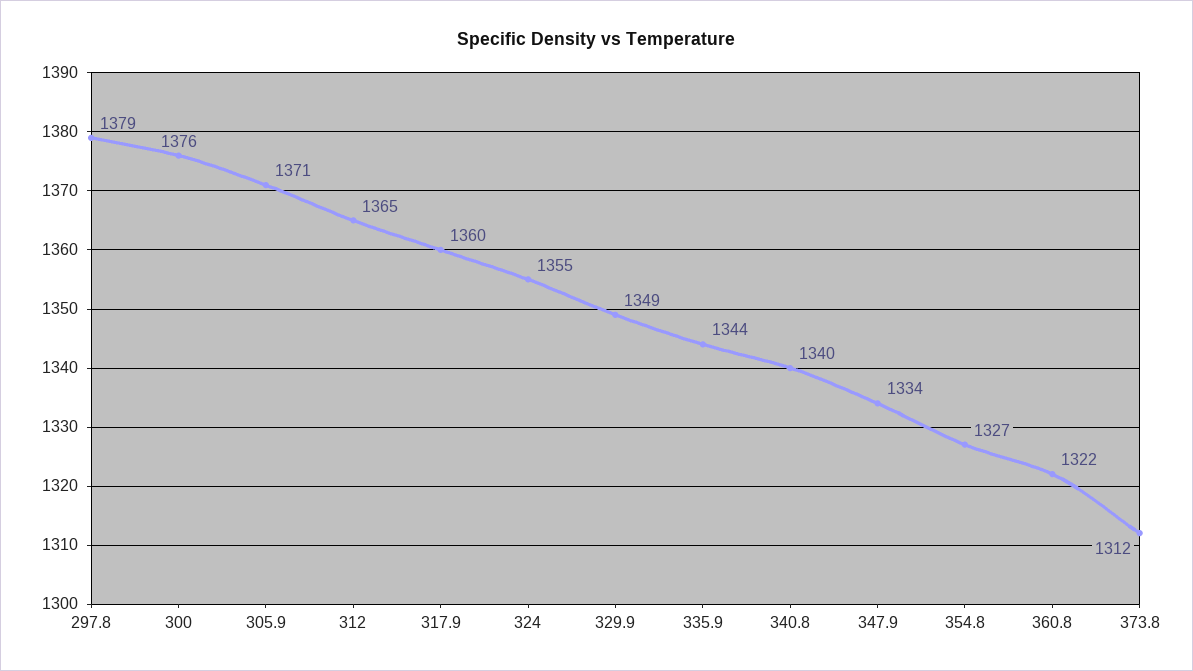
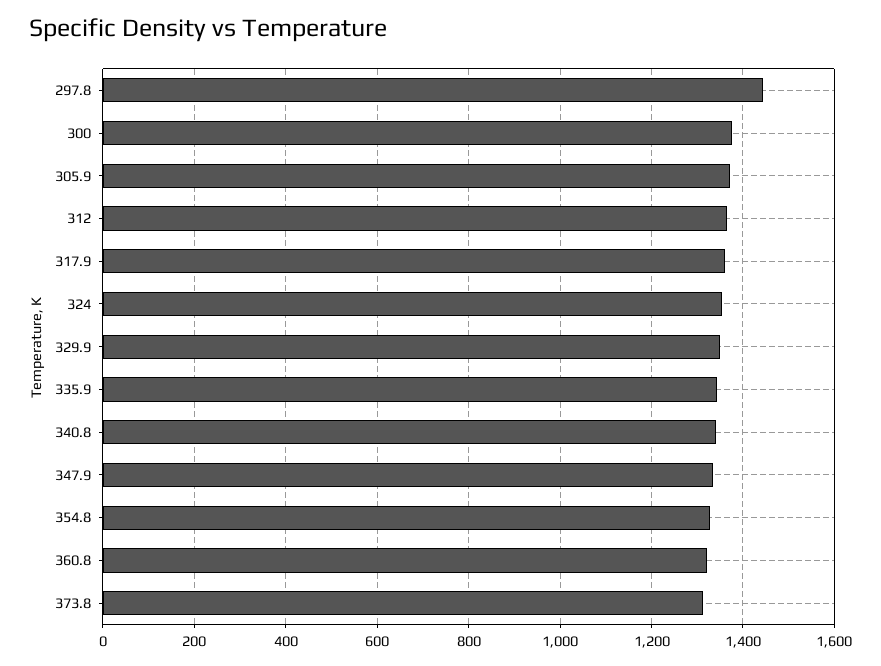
297.8: 1379 -> 1440

